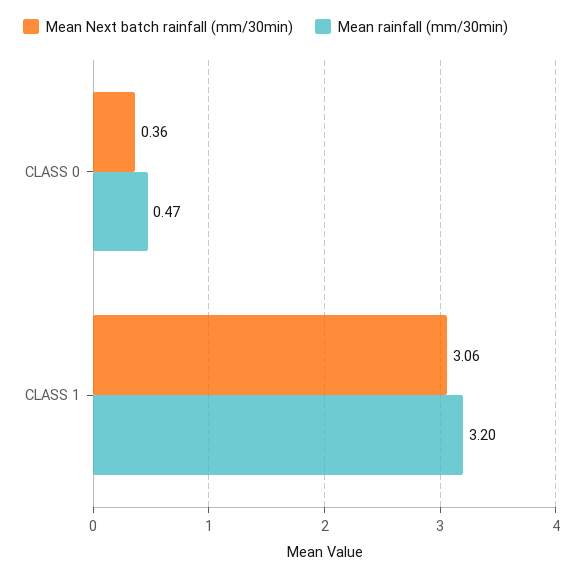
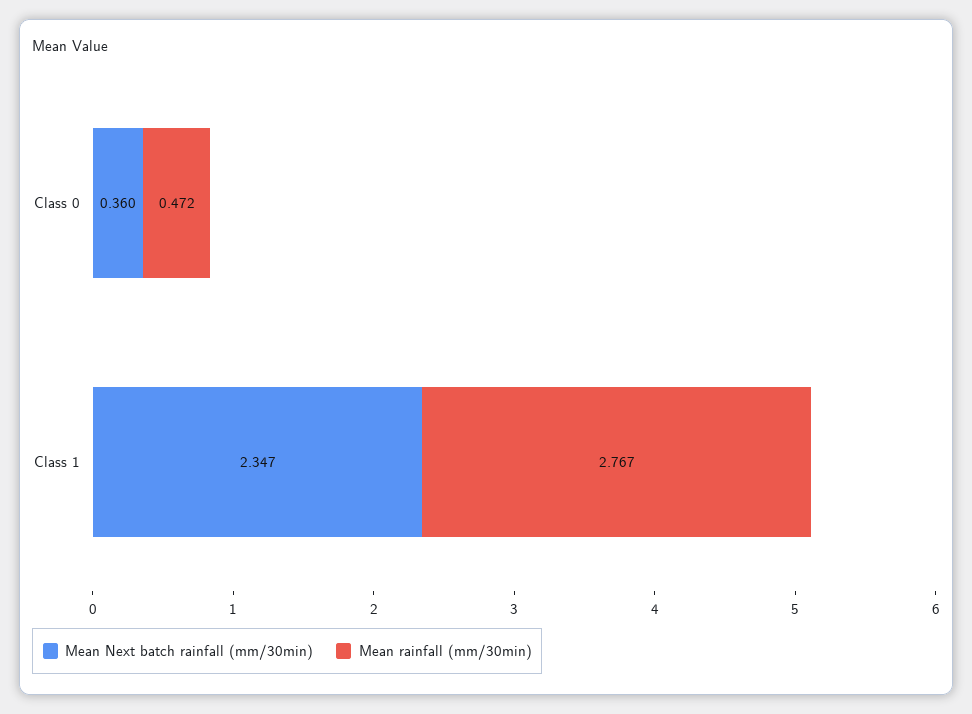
Mean Next batch rainfall (mm/30min), CLASS 1: 3.06 -> 2.347
Mean rainfall (mm/30min), CLASS 1: 3.2 -> 2.767

